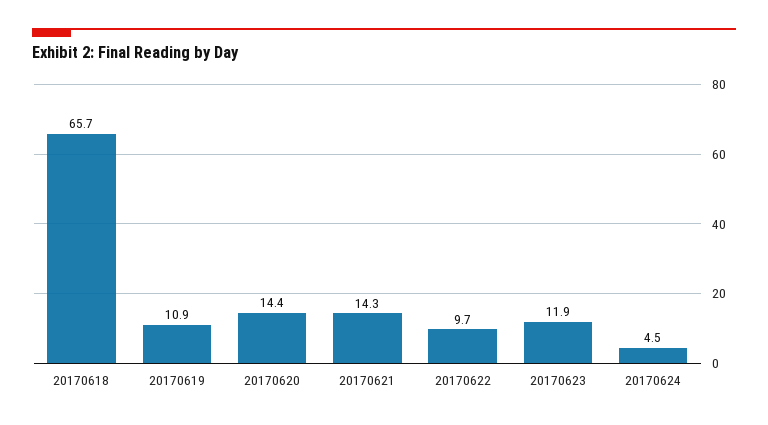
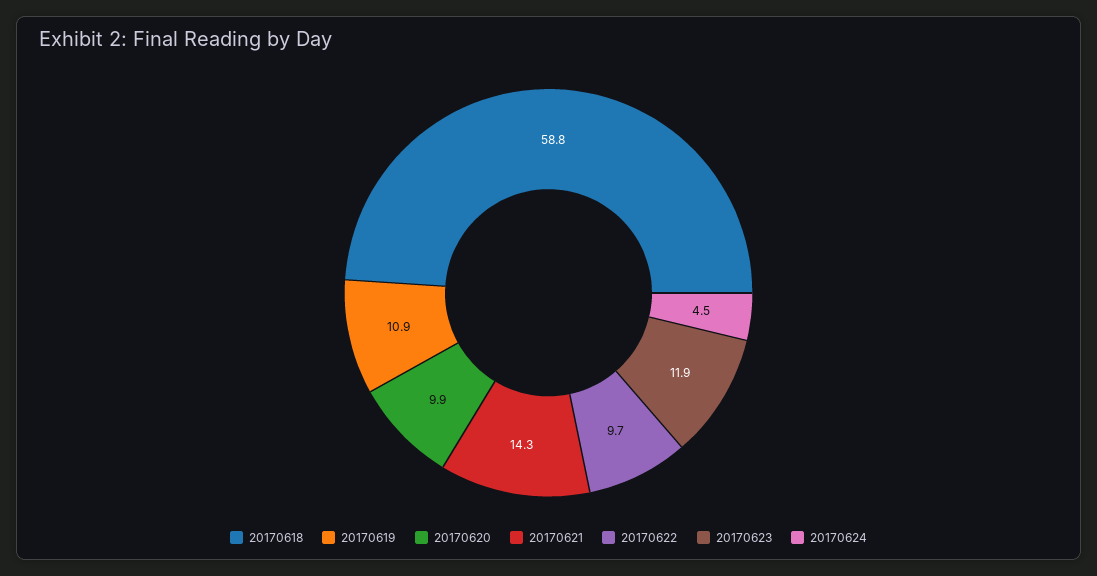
20170618: 65.7 -> 58.8
20170620: 14.4 -> 9.9

